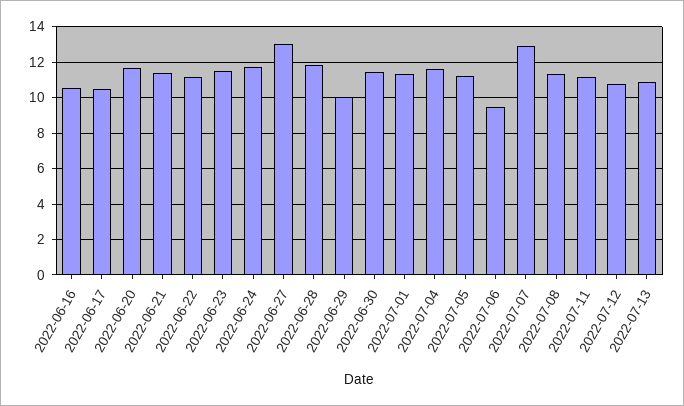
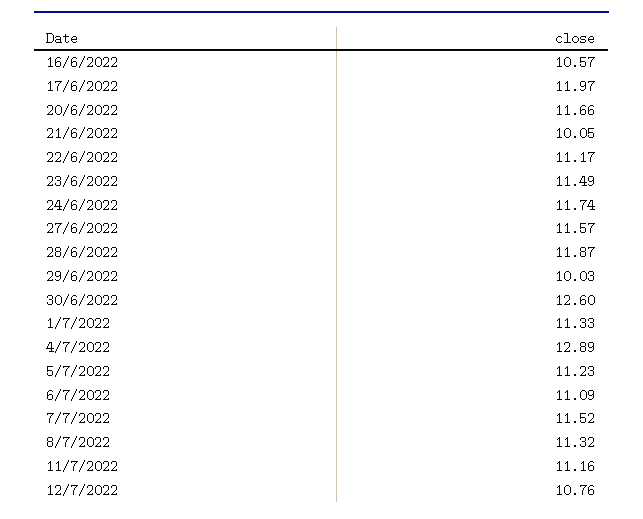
2022-06-17: 10.5 -> 11.97
2022-06-21: 11.5 -> 10.05
2022-06-27: 13 -> 11.57
2022-06-30: 11.5 -> 12.6
2022-07-04: 11.5 -> 12.89
2022-07-06: 9.5 -> 11.09
2022-07-07: 13 -> 11.52
2022-07-13: 11 -> none

